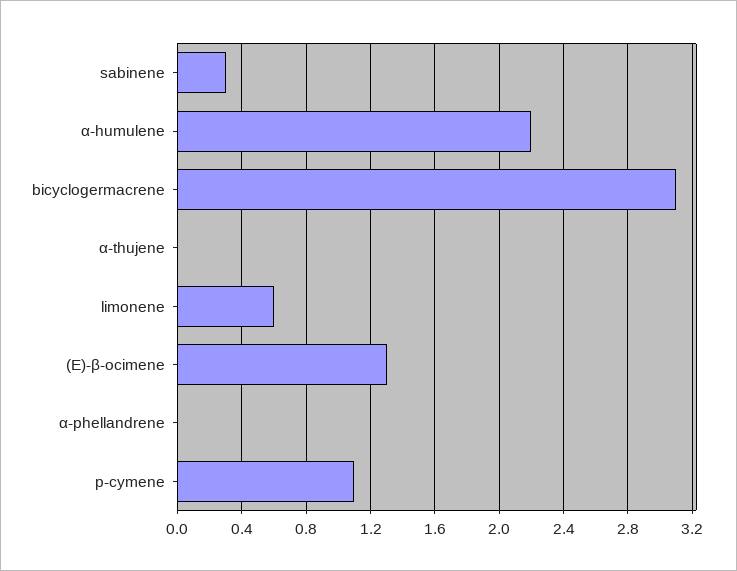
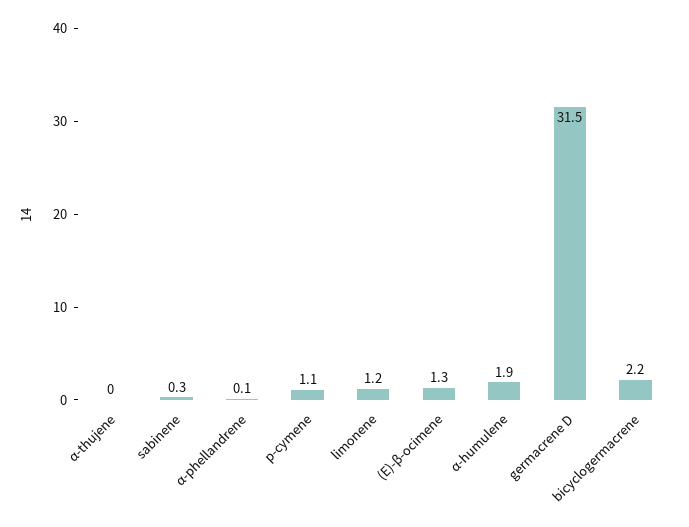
α-humulene: 2.2 -> 1.9
bicyclogermacrene: 3.1 -> 2.2
limonene: 0.6 -> 1.2
α-phellandrene: 0 -> 0.1
germacrene D: none -> 31.5

